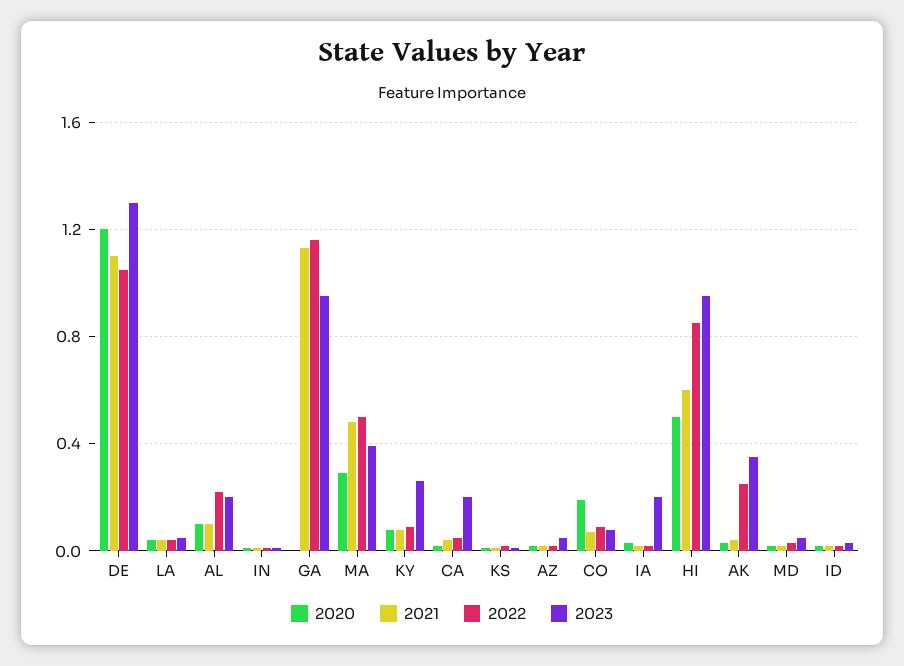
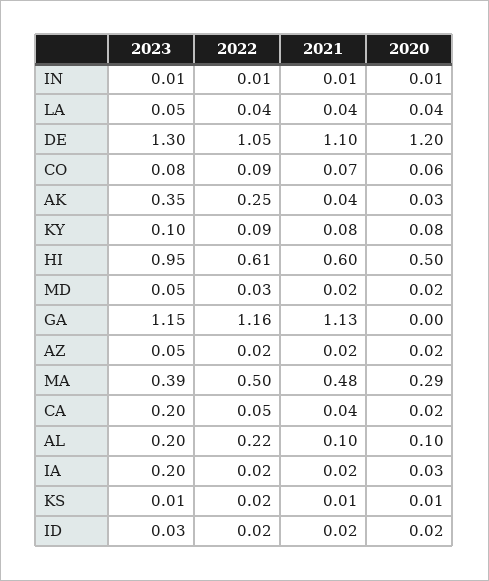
2023, GA: 0.95 -> 1.15
2023, KY: 0.25 -> 0.1
2020, CO: 0.2 -> 0.06
2022, HI: 0.85 -> 0.61

